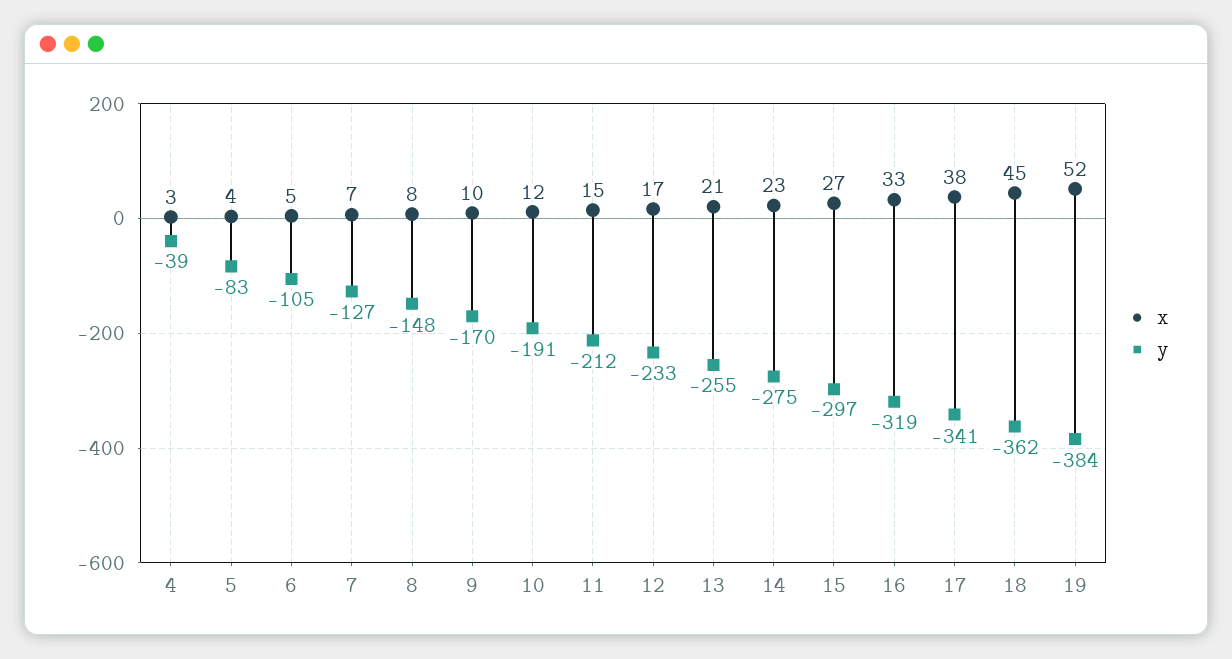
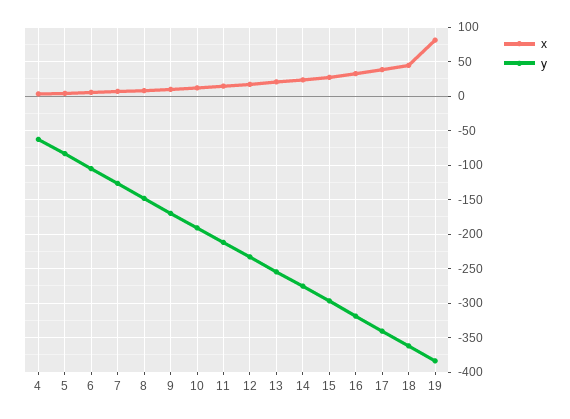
y, 4: -39 -> -60
x, 19: 52 -> 80

